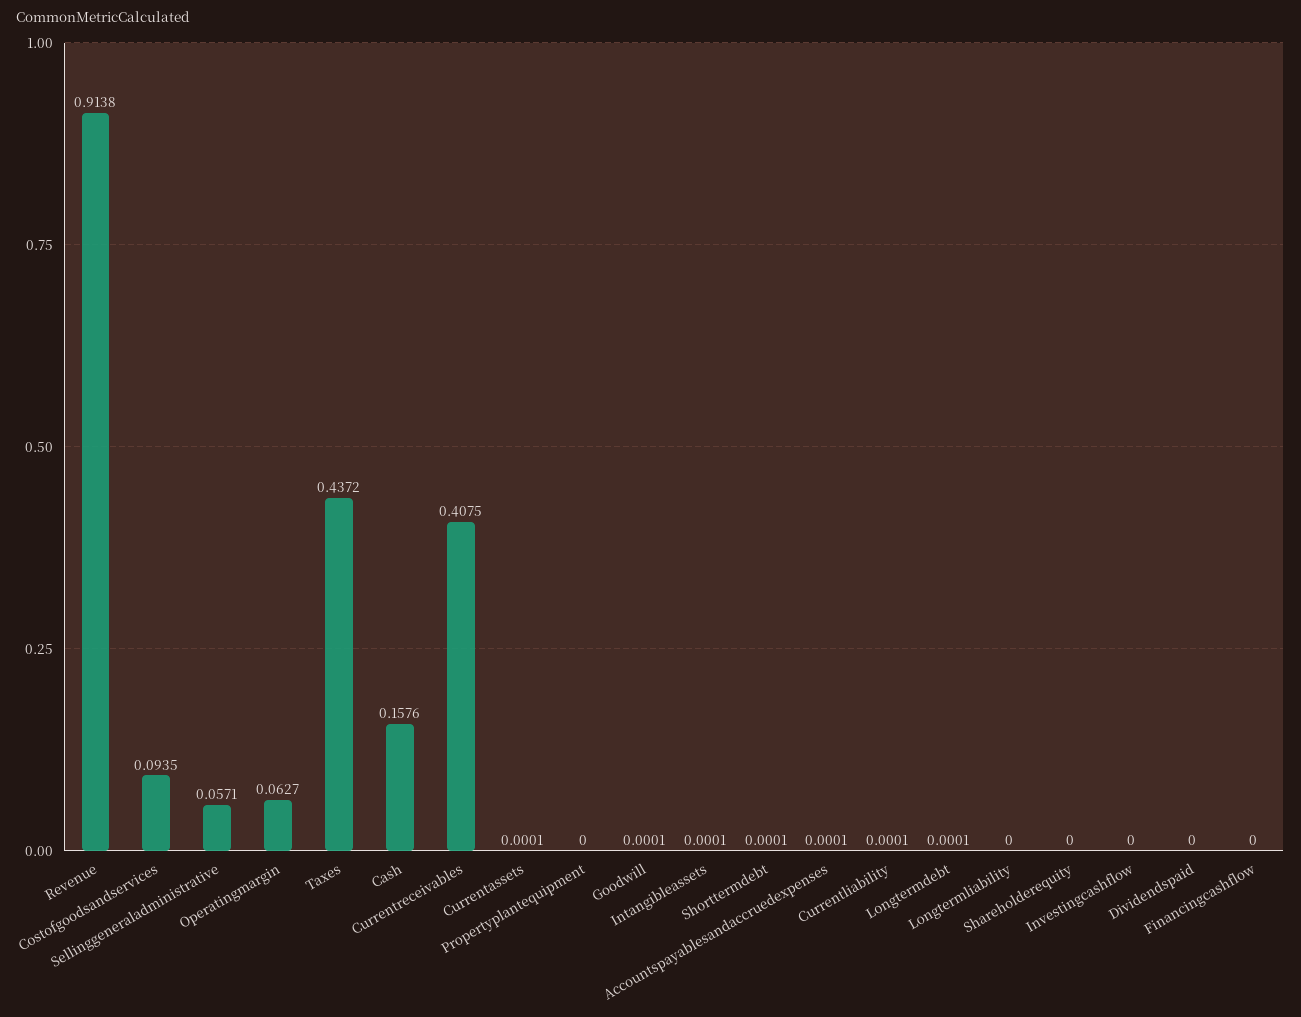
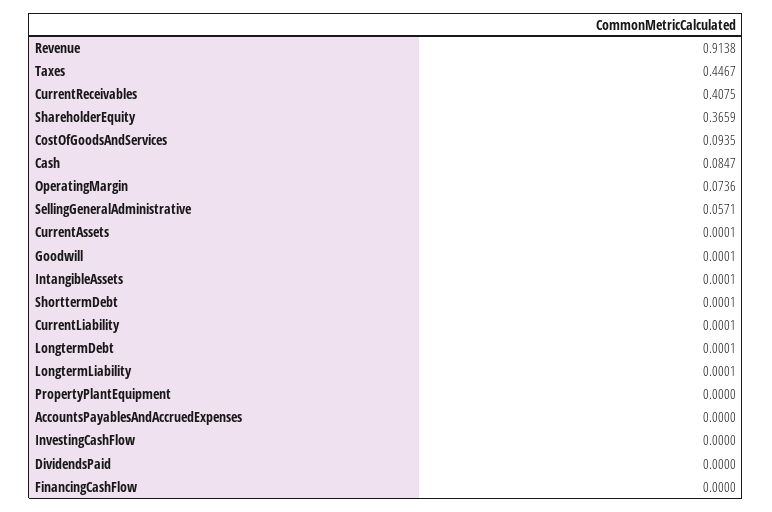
Operatingmargin: 0.0627 -> 0.0736
Taxes: 0.4372 -> 0.4467
Cash: 0.1576 -> 0.0847
Accountspayablesandaccruedexpenses: 0.0001 -> 0
Longtermliability: 0 -> 0.0001
Shareholderequity: 0 -> 0.3659

